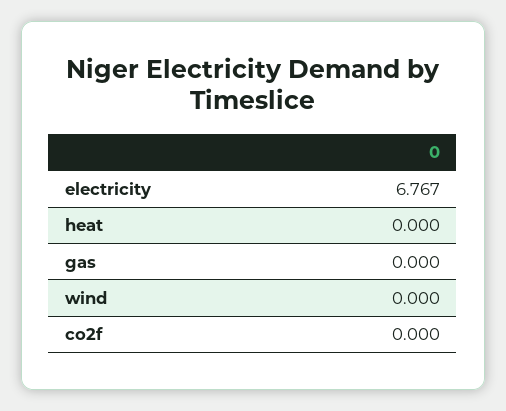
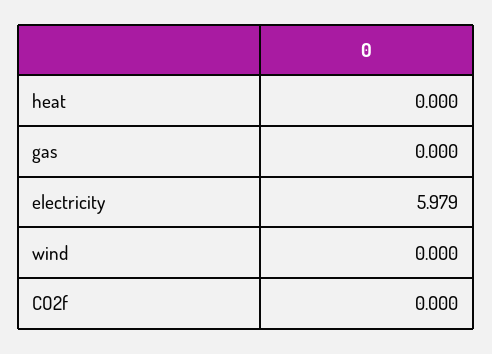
electricity: 6.767 -> 5.979

